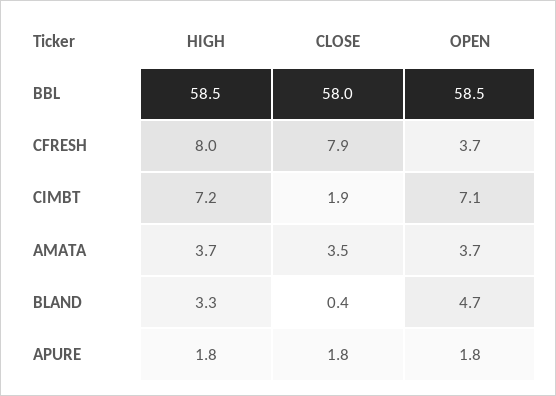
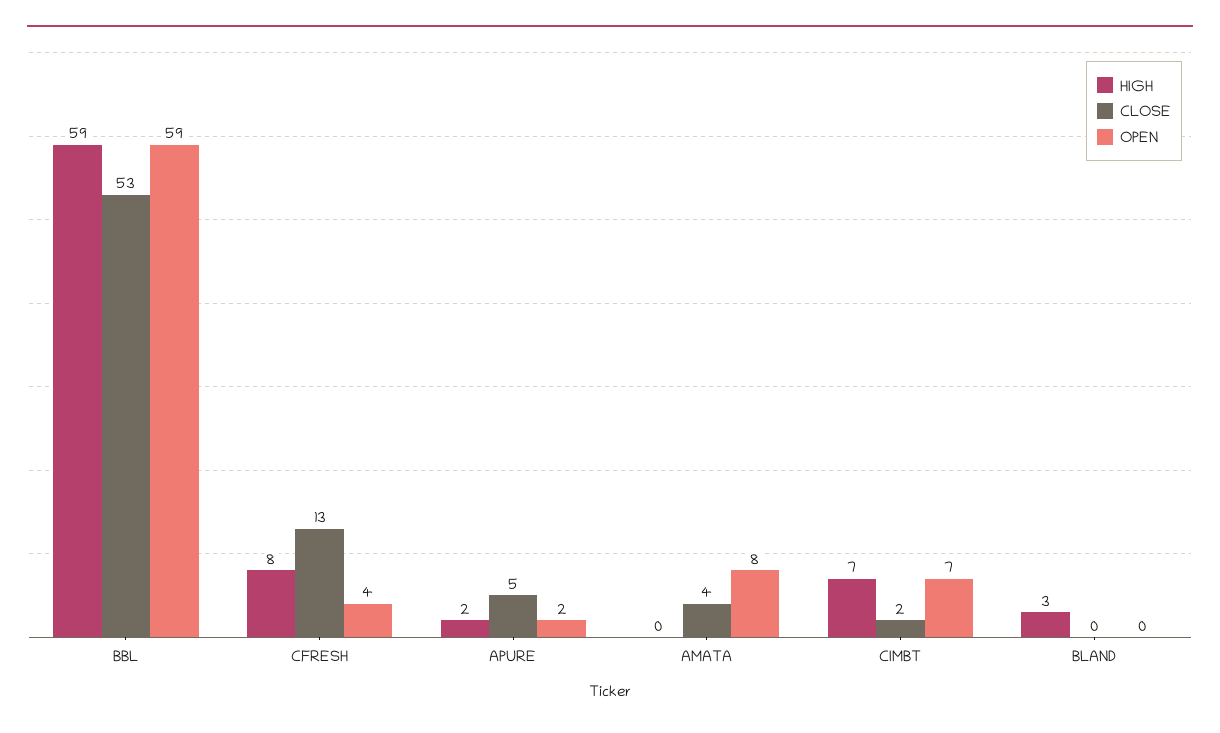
CLOSE, BBL: 58 -> 53
CLOSE, CFRESH: 7.9 -> 13
HIGH, AMATA: 3.7 -> 0
OPEN, AMATA: 3.7 -> 8
OPEN, BLAND: 4.7 -> 0
CLOSE, APURE: 1.8 -> 5

